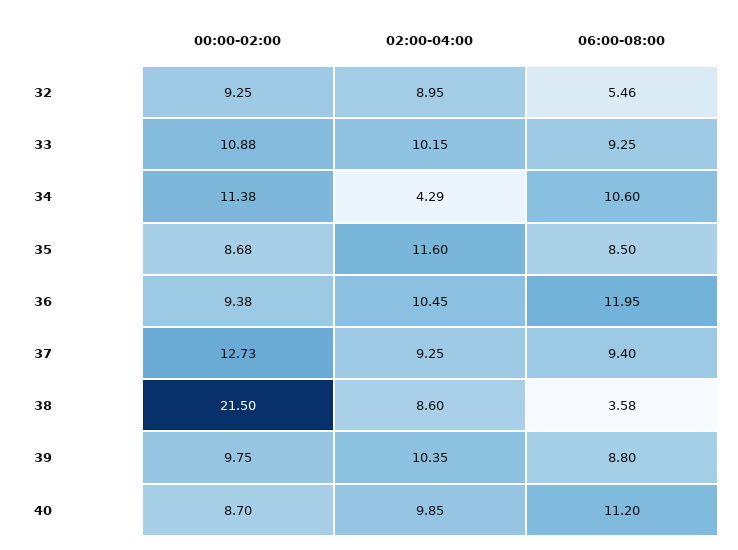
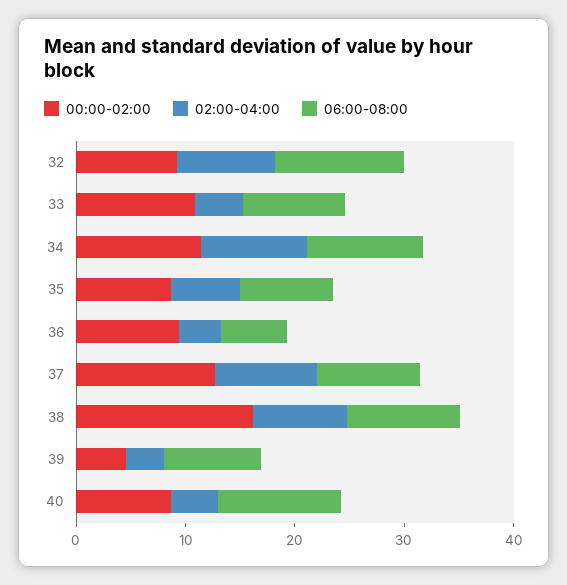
06:00-08:00, 32: 5.46 -> 12
02:00-04:00, 33: 10.15 -> 4
02:00-04:00, 34: 4.29 -> 10
02:00-04:00, 35: 11.6 -> 6
02:00-04:00, 36: 10.45 -> 4
06:00-08:00, 36: 11.95 -> 6
00:00-02:00, 38: 21.5 -> 16
06:00-08:00, 38: 3.58 -> 10
00:00-02:00, 39: 9.75 -> 4
02:00-04:00, 39: 10.35 -> 4
02:00-04:00, 40: 9.85 -> 4

